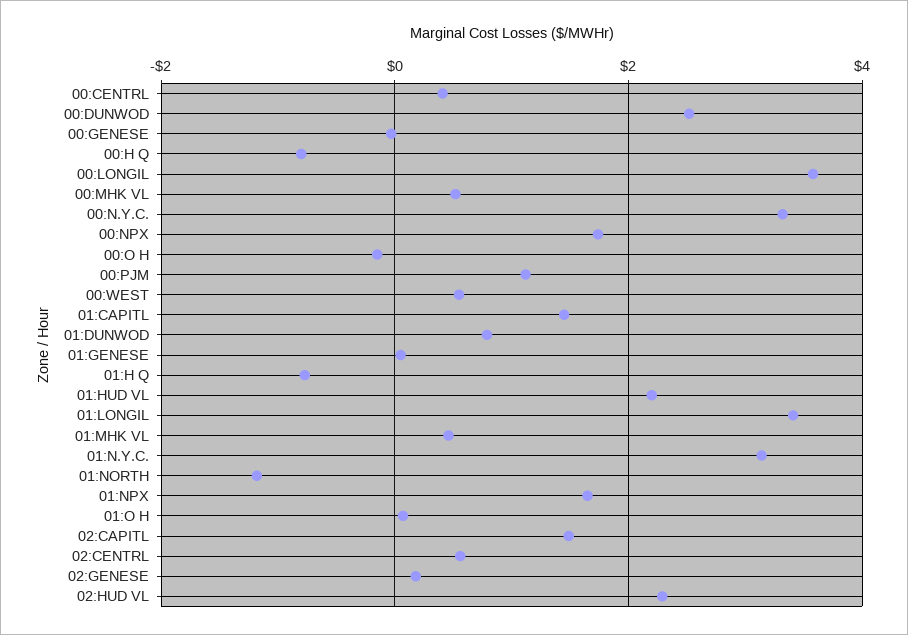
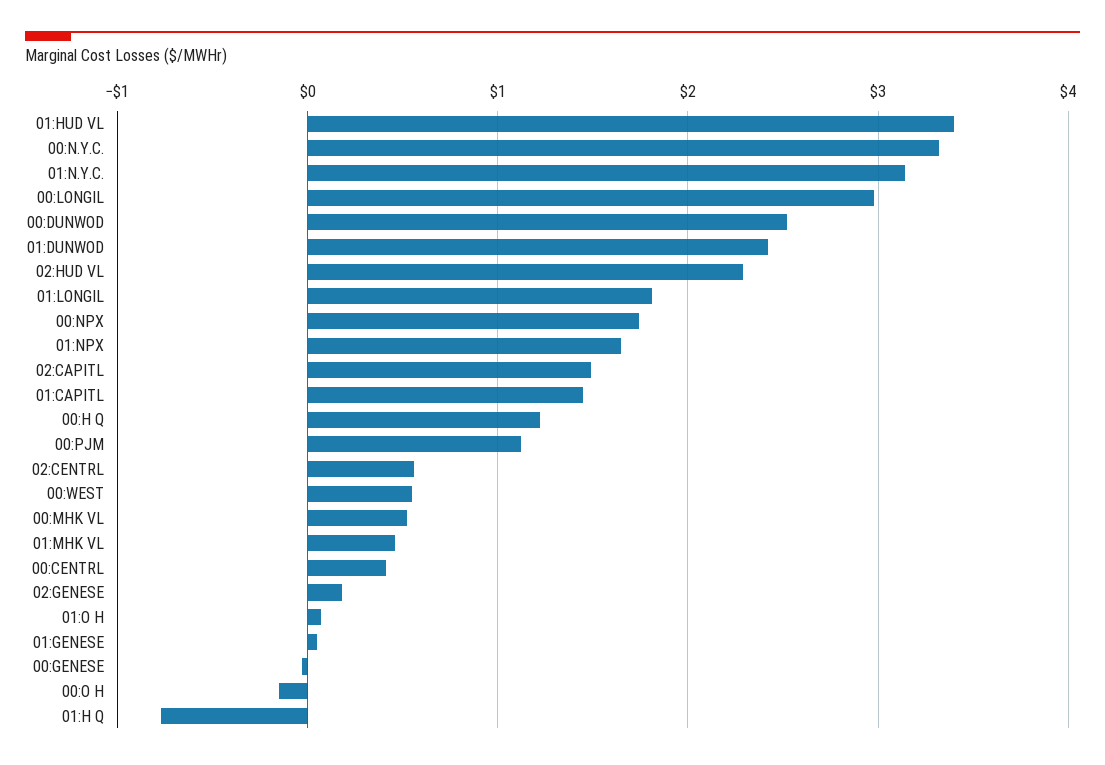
00:H Q: -0.8 -> 1.2
00:LONGIL: 3.6 -> 3
01:DUNWOD: 0.8 -> 2.4
01:HUD VL: 2.2 -> 3.4
01:LONGIL: 3.4 -> 1.8
01:NORTH: -1.2 -> none

